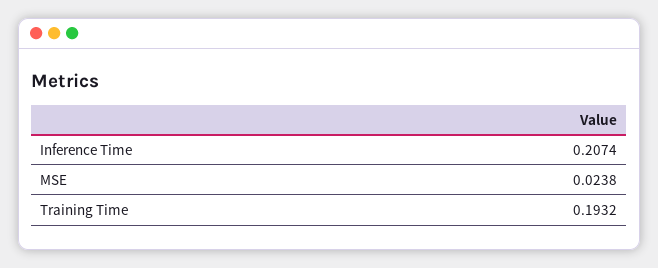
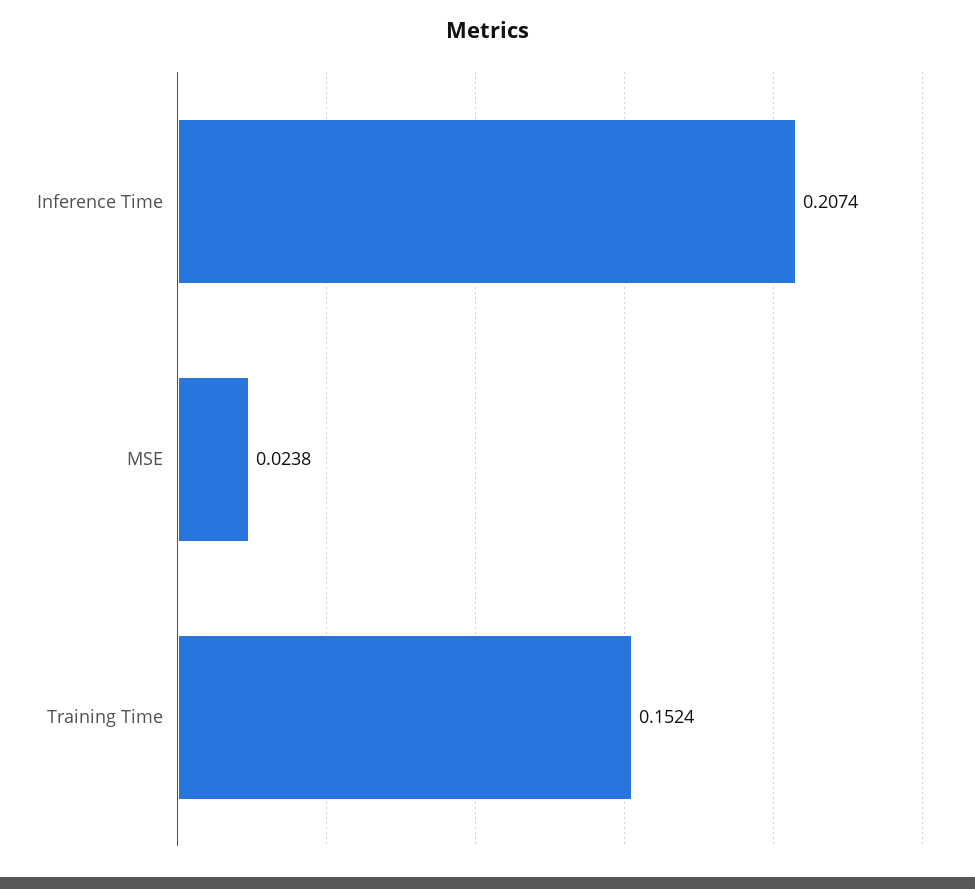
Training Time: 0.1932 -> 0.1524

